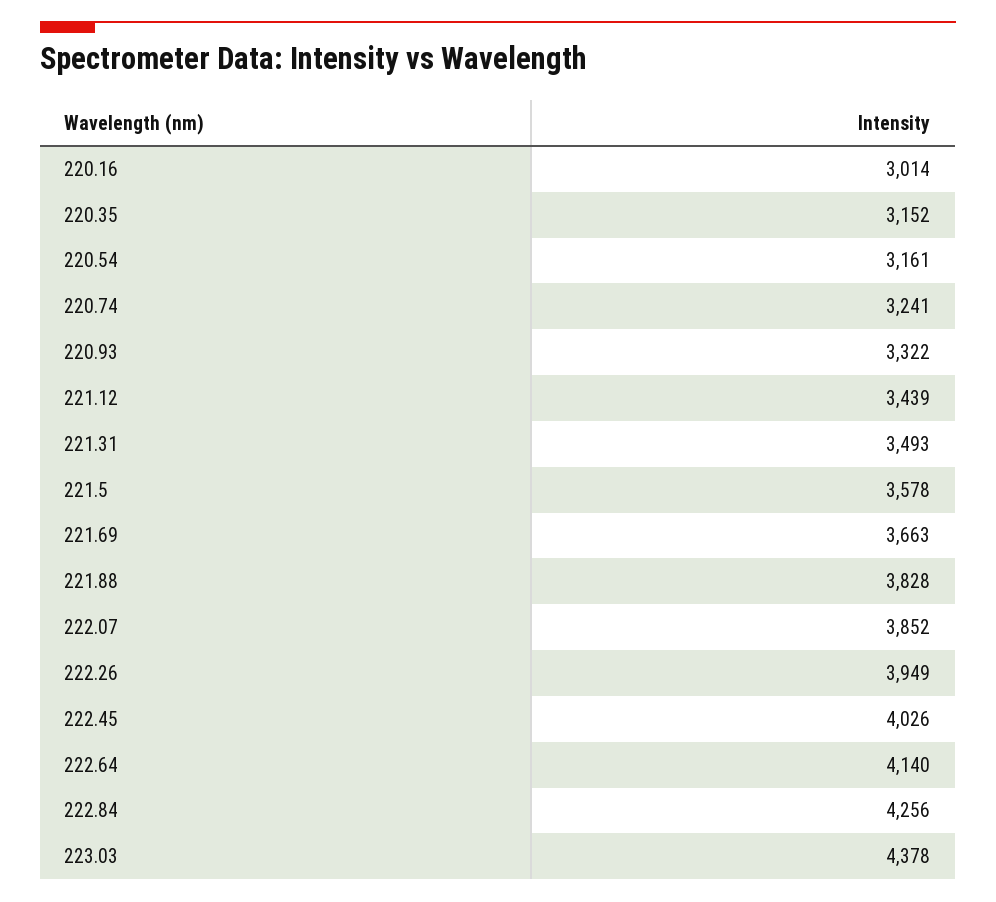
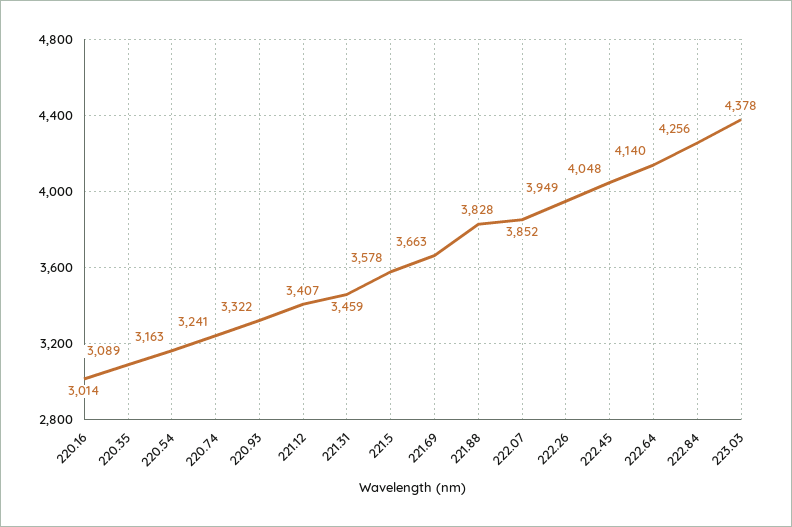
220.35: 3152 -> 3089
220.54: 3161 -> 3163
221.12: 3439 -> 3407
221.31: 3493 -> 3459
222.45: 4026 -> 4048

